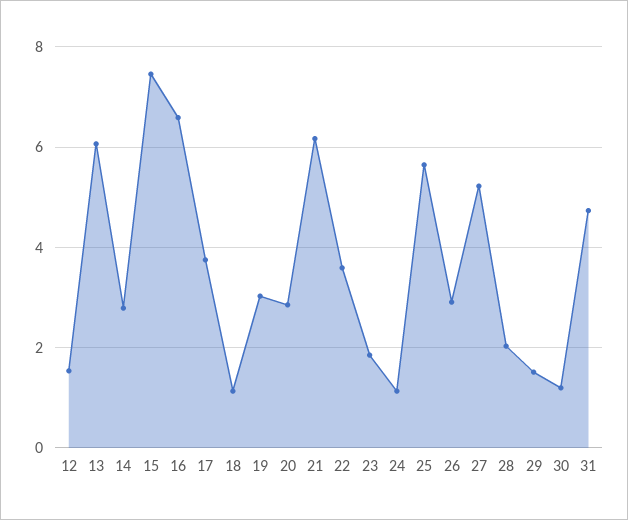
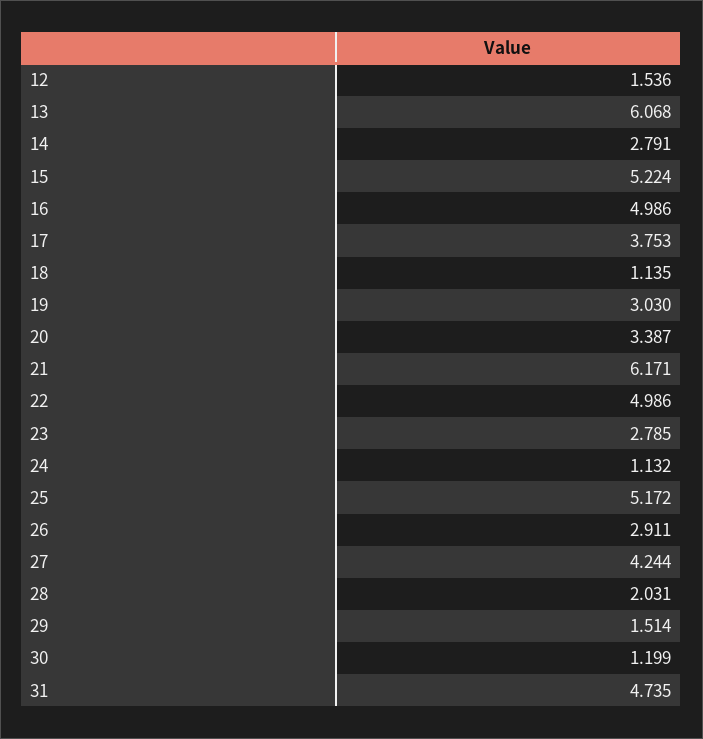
15: 7.4 -> 5.224
16: 6.6 -> 4.986
20: 2.8 -> 3.387
22: 3.6 -> 4.986
23: 1.8 -> 2.785
25: 5.6 -> 5.172
27: 5.2 -> 4.244

